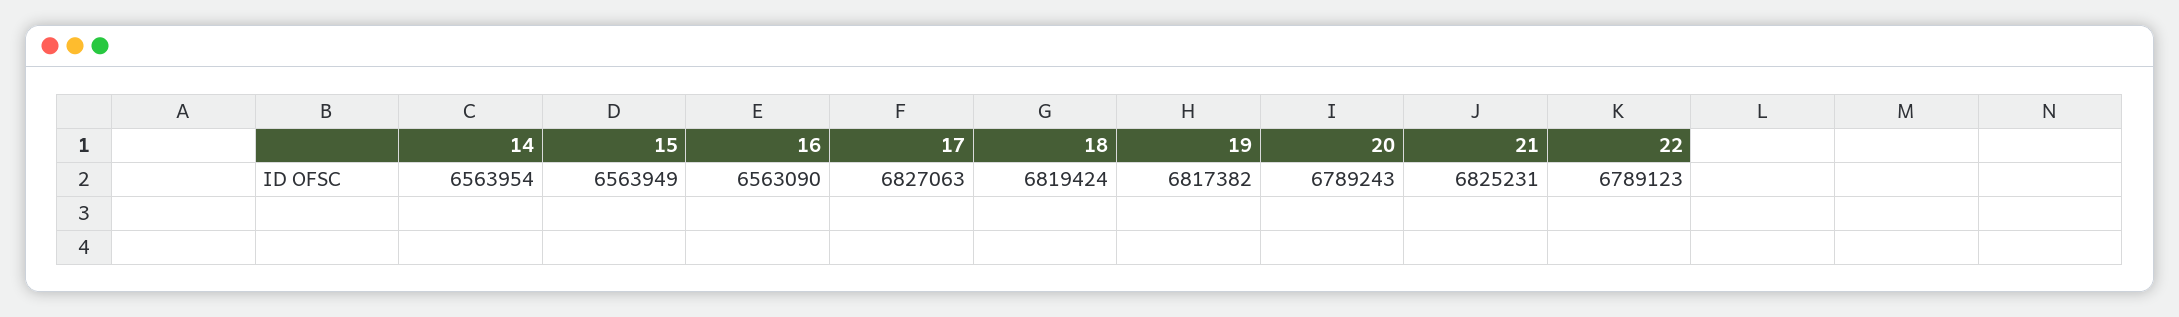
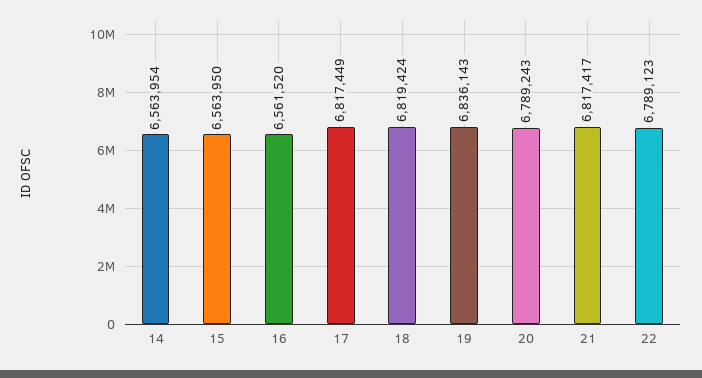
15: 6563949 -> 6563950
16: 6563090 -> 6561520
17: 6827063 -> 6817449
19: 6817382 -> 6836143
21: 6825231 -> 6817417

